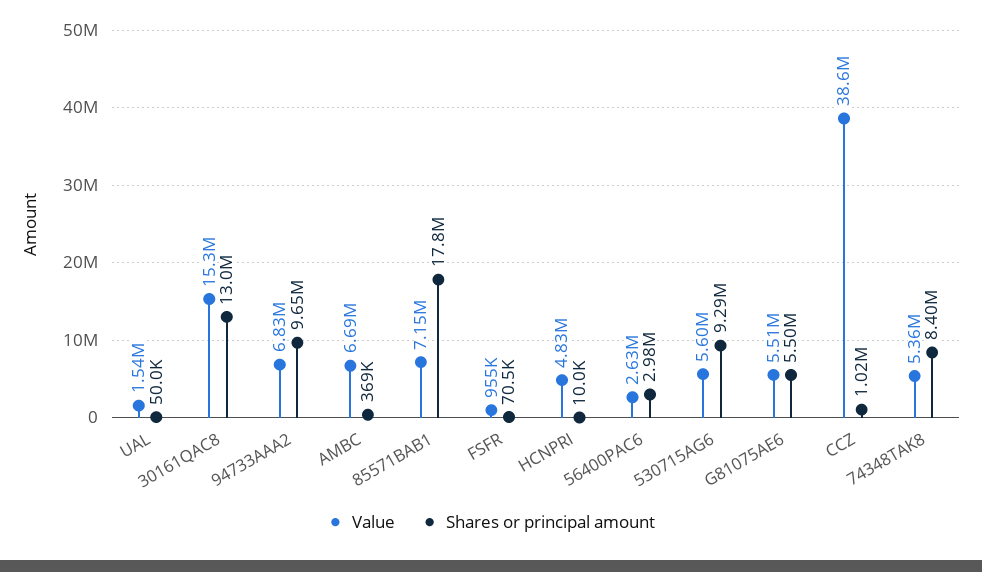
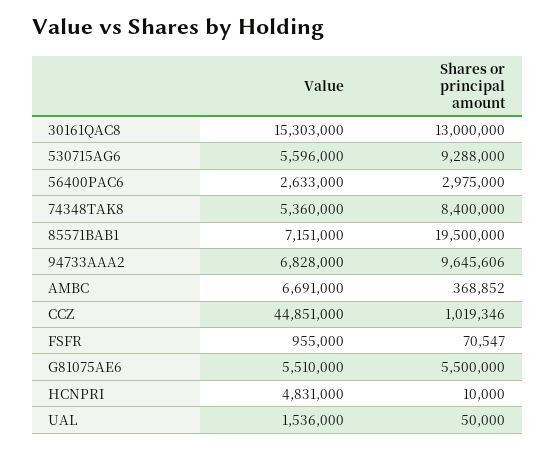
Shares or principal amount, 85571BAB1: 17800000 -> 19500000
Value, CCZ: 38600000 -> 44851000

